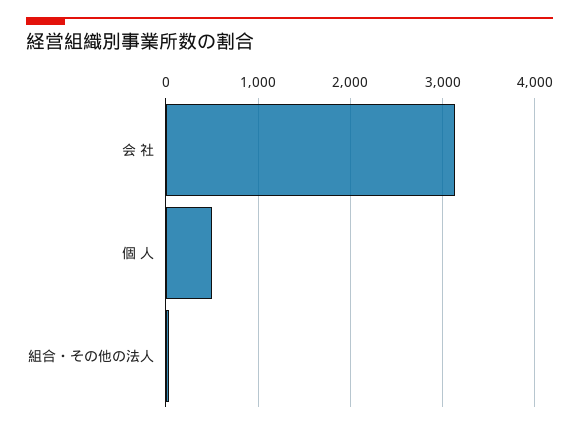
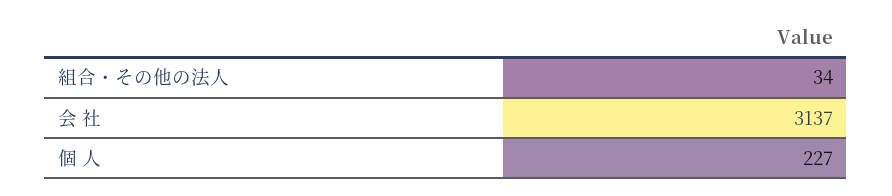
個 人: 500 -> 227

